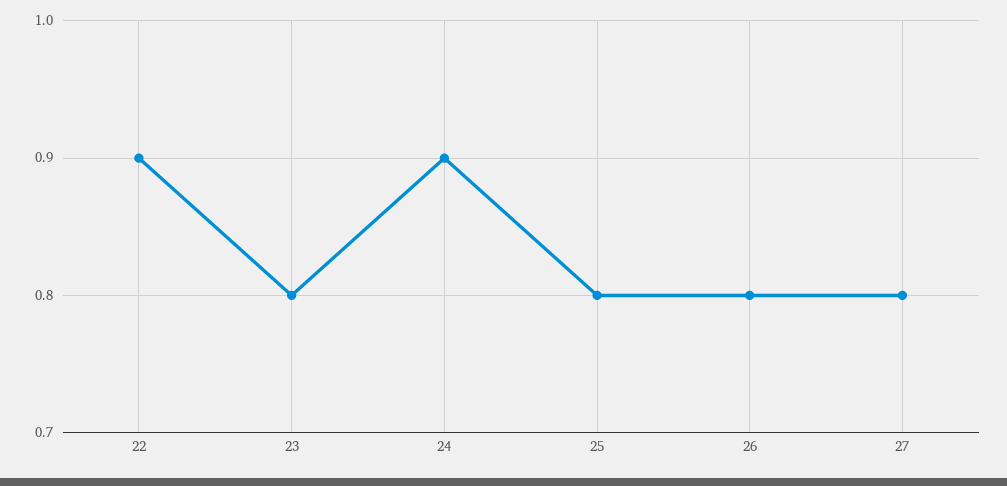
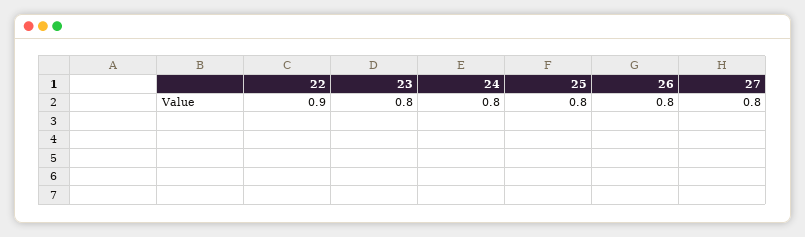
24: 0.9 -> 0.8

